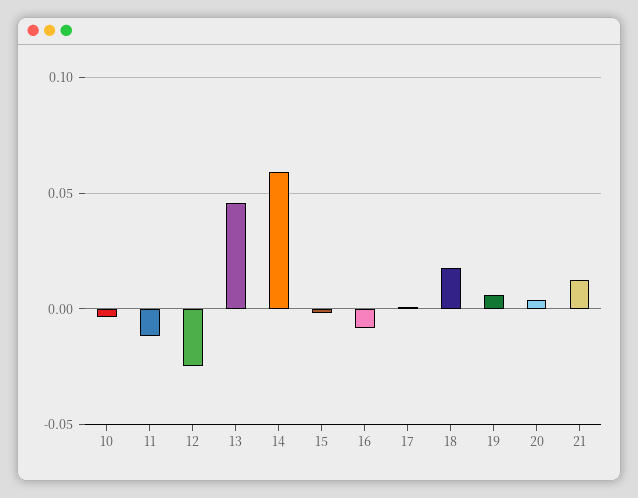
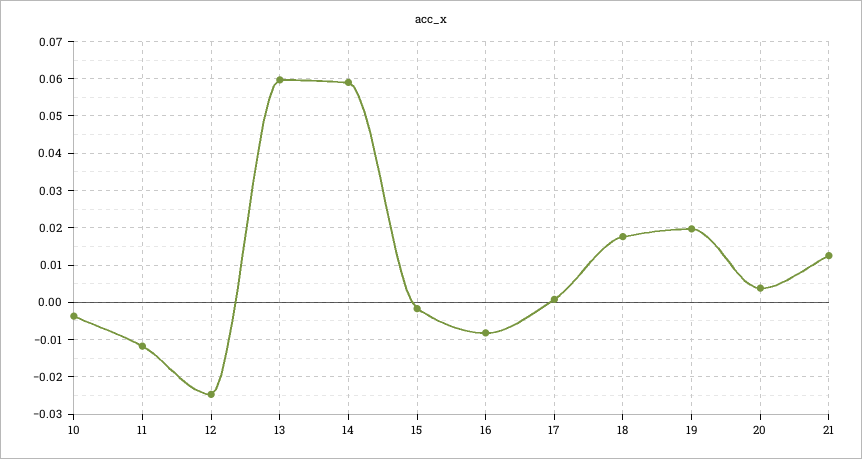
13: 0.045 -> 0.06
19: 0.005 -> 0.02

